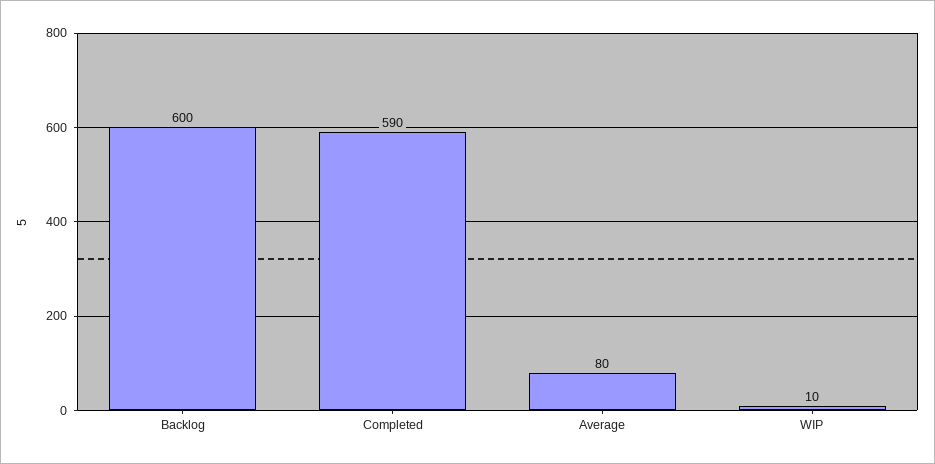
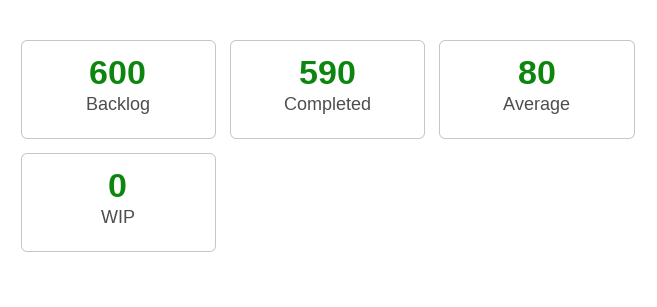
WIP: 10 -> 0

